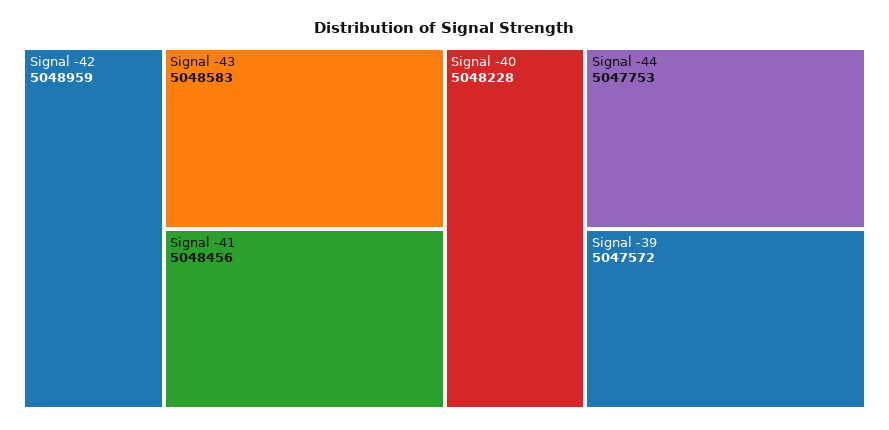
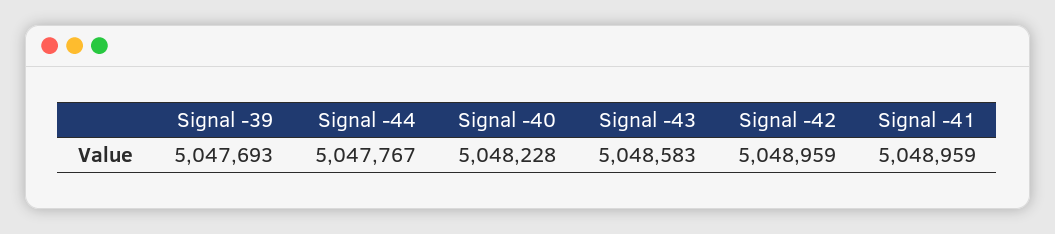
Signal -41: 5048456 -> 5048959
Signal -44: 5047753 -> 5047767
Signal -39: 5047572 -> 5047693

